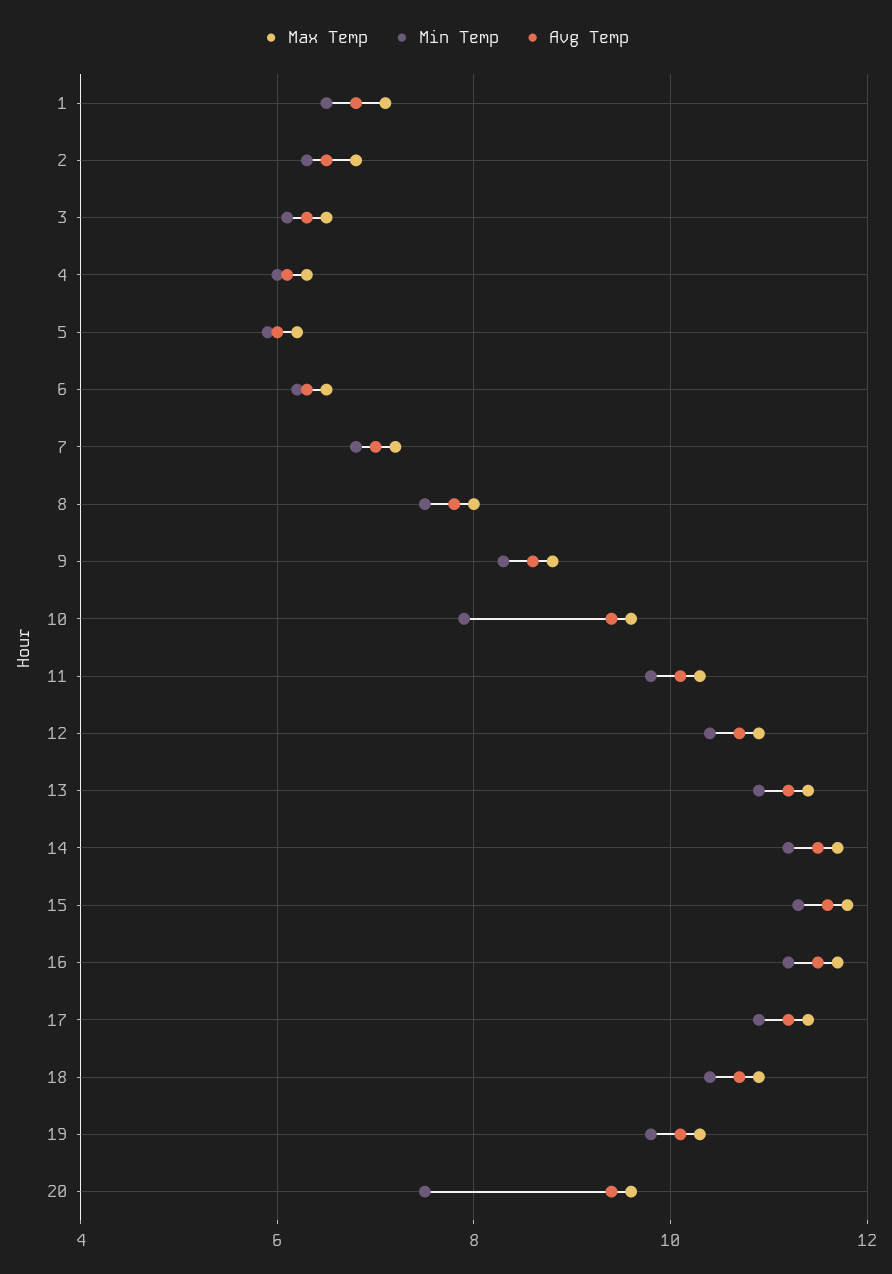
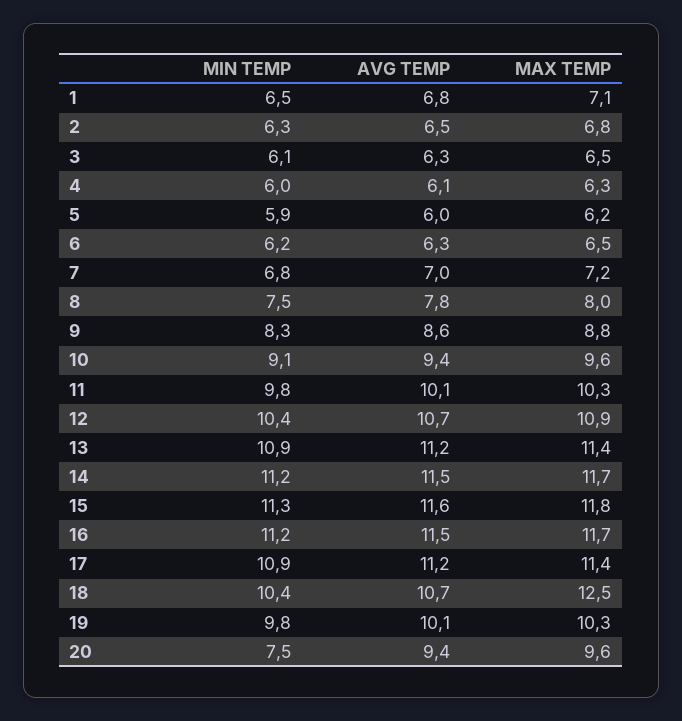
Min Temp, 10: 8 -> 9.1
Max Temp, 18: 11 -> 12.5

